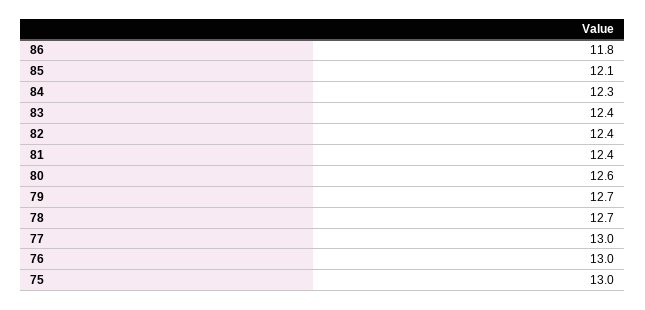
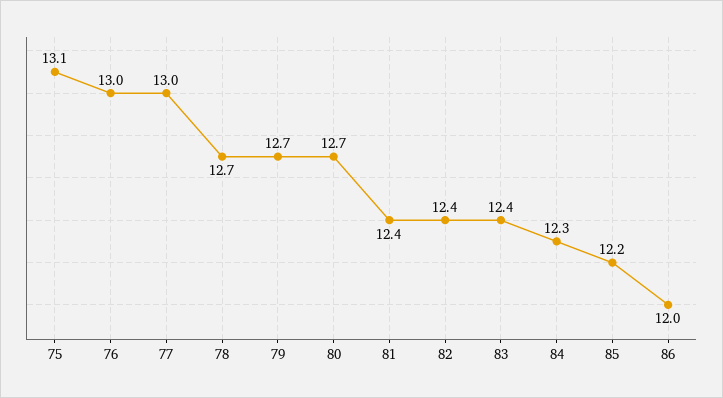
86: 11.8 -> 12
85: 12.1 -> 12.2
80: 12.6 -> 12.7
75: 13 -> 13.1

